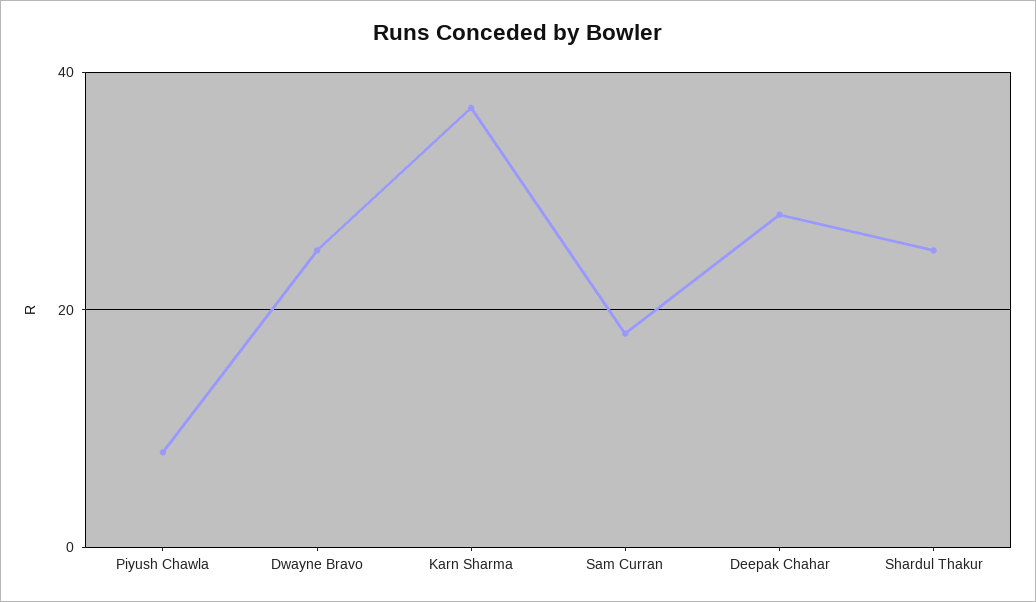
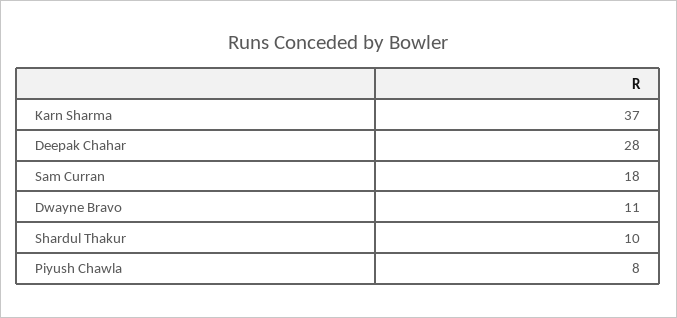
Dwayne Bravo: 25 -> 11
Shardul Thakur: 25 -> 10

